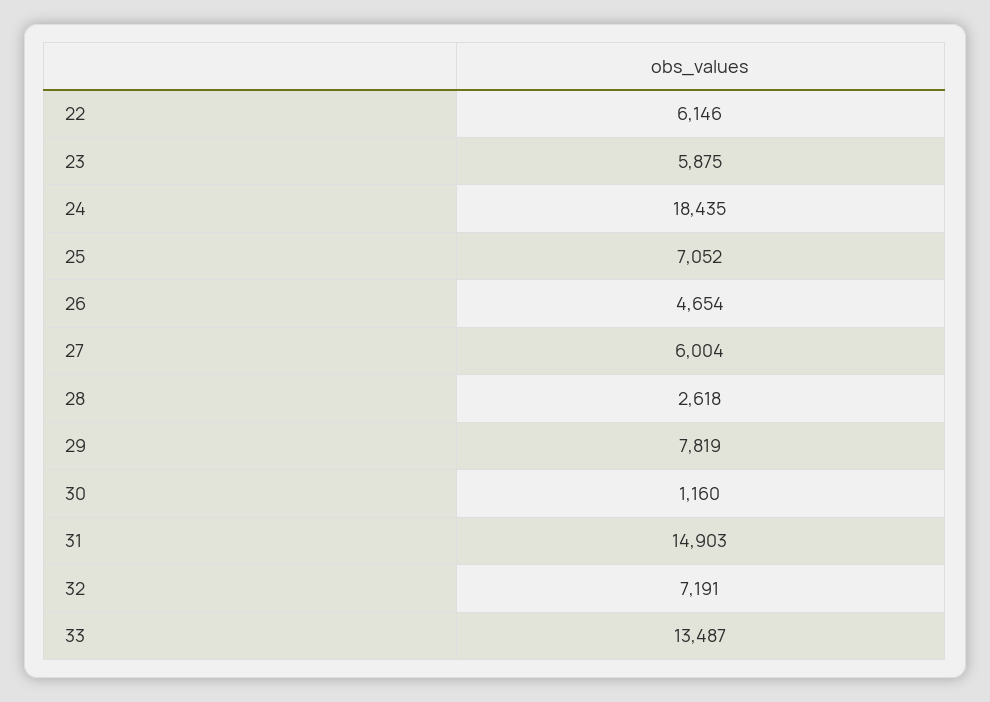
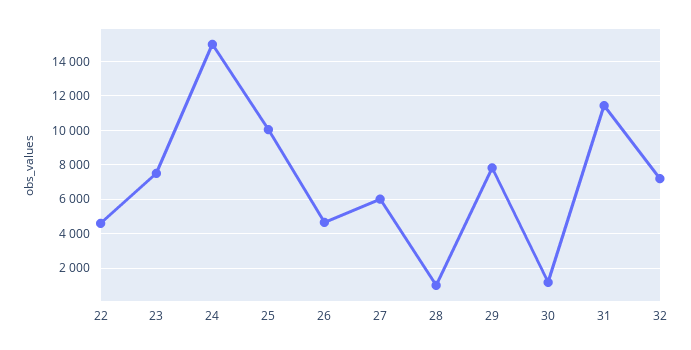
22: 6146 -> 4500
23: 5875 -> 7500
24: 18435 -> 15000
25: 7052 -> 10000
28: 2618 -> 1000
31: 14903 -> 11500
33: 13487 -> none

